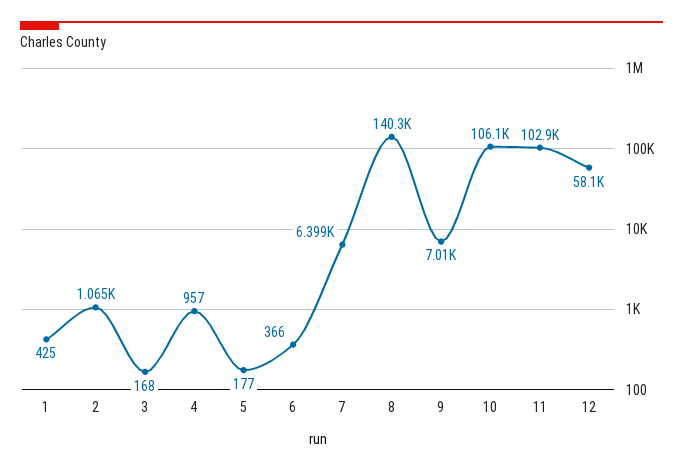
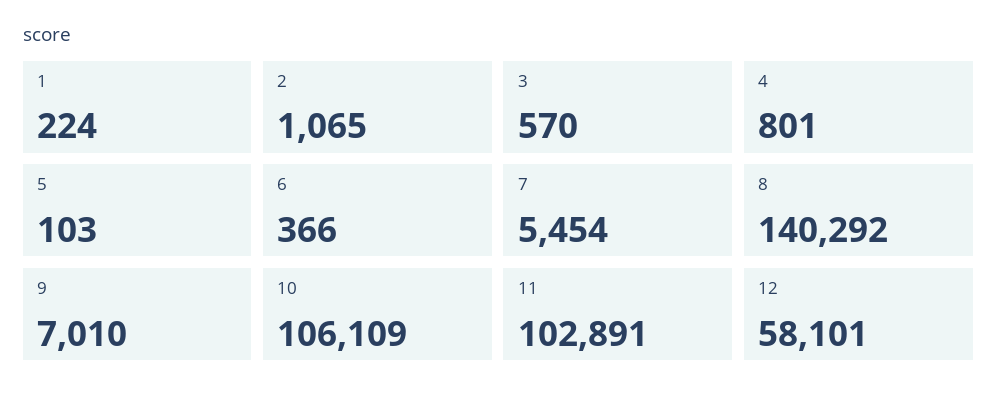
1: 425 -> 224
3: 168 -> 570
4: 957 -> 801
5: 177 -> 103
7: 6399 -> 5454

